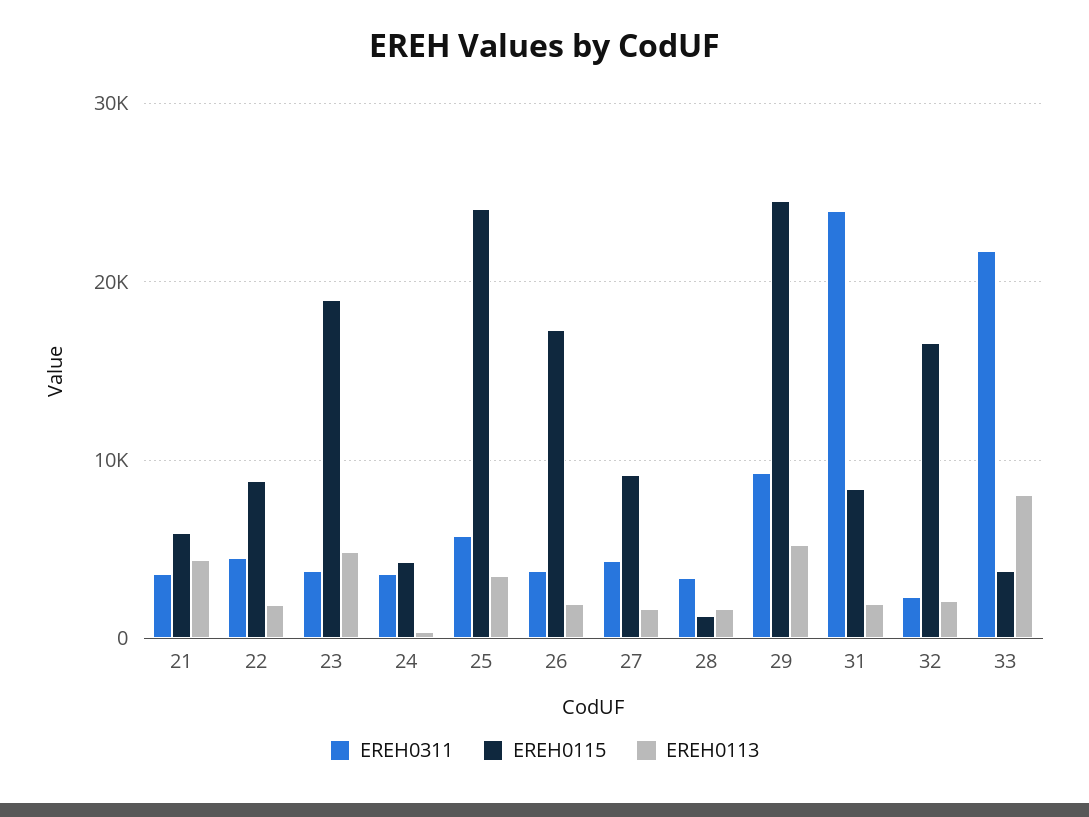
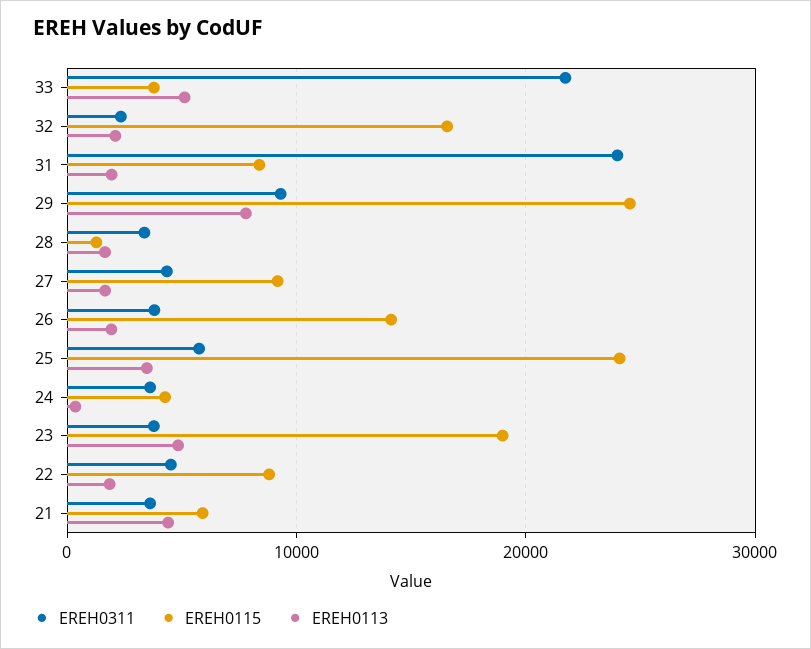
EREH0115, 26: 17000 -> 14000
EREH0113, 29: 5000 -> 8000
EREH0113, 33: 8000 -> 5000

